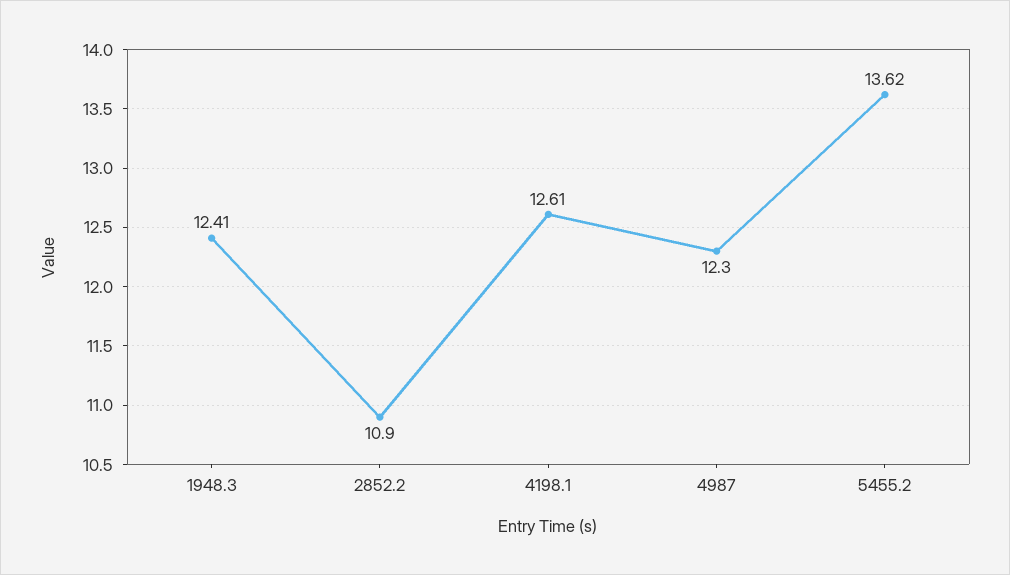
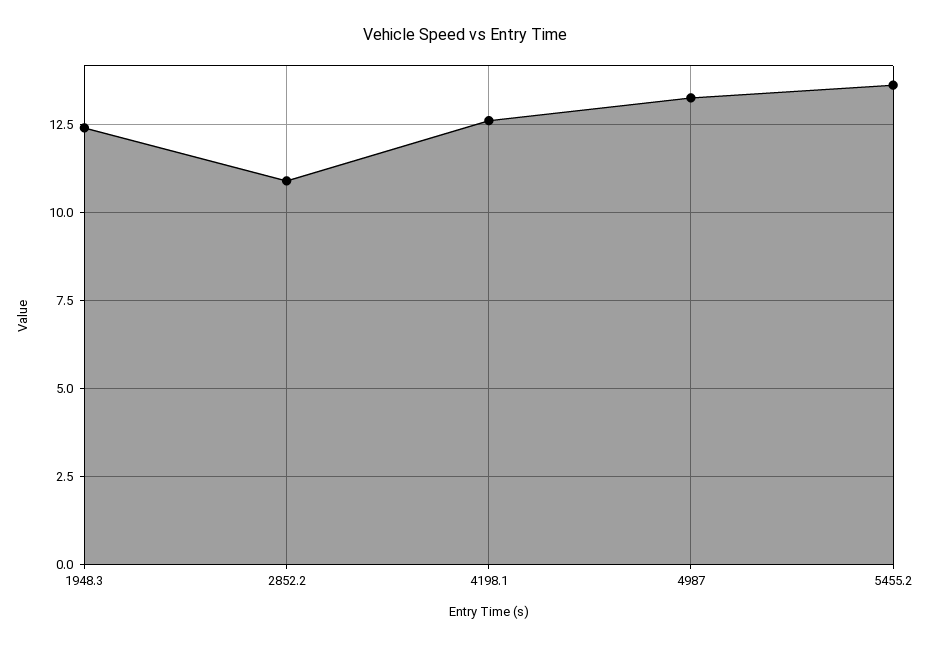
4987: 12.3 -> 13.25

